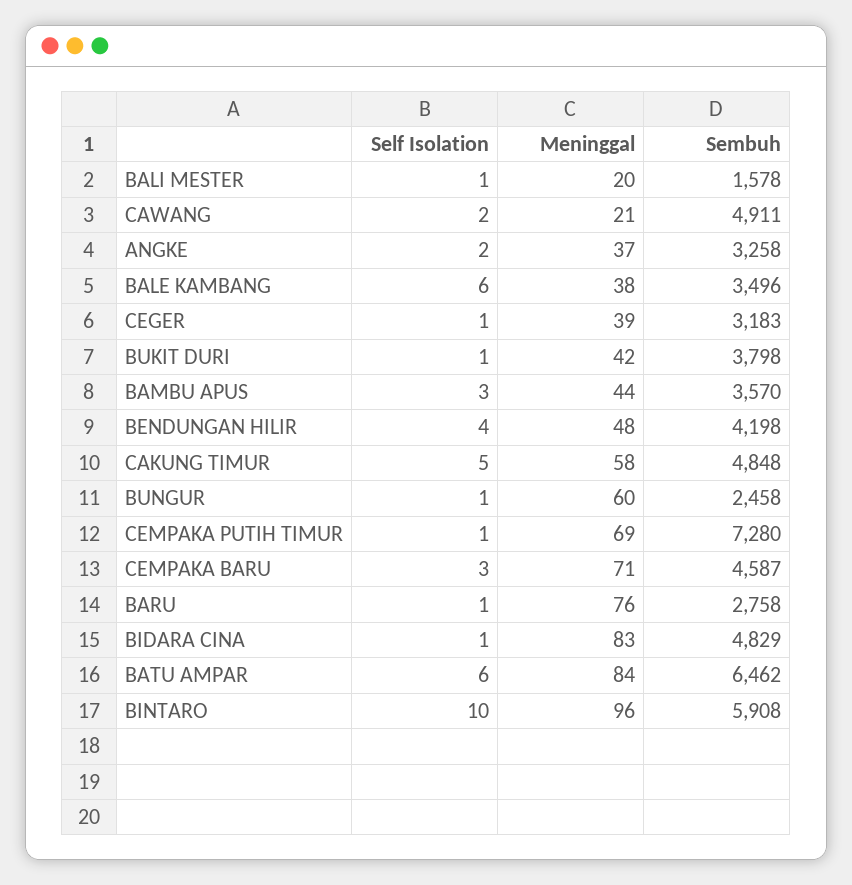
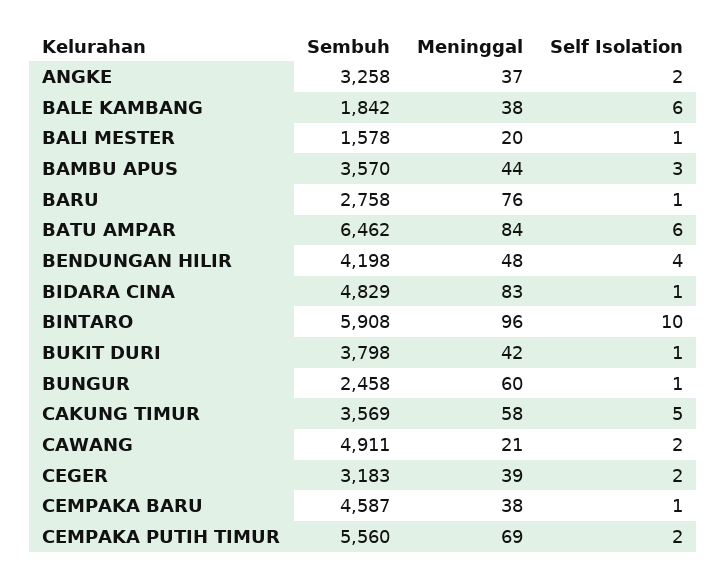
Sembuh, BALE KAMBANG: 3496 -> 1842
Self Isolation, CEGER: 1 -> 2
Sembuh, CAKUNG TIMUR: 4848 -> 3569
Self Isolation, CEMPAKA PUTIH TIMUR: 1 -> 2
Sembuh, CEMPAKA PUTIH TIMUR: 7280 -> 5560
Self Isolation, CEMPAKA BARU: 3 -> 1
Meninggal, CEMPAKA BARU: 71 -> 38

